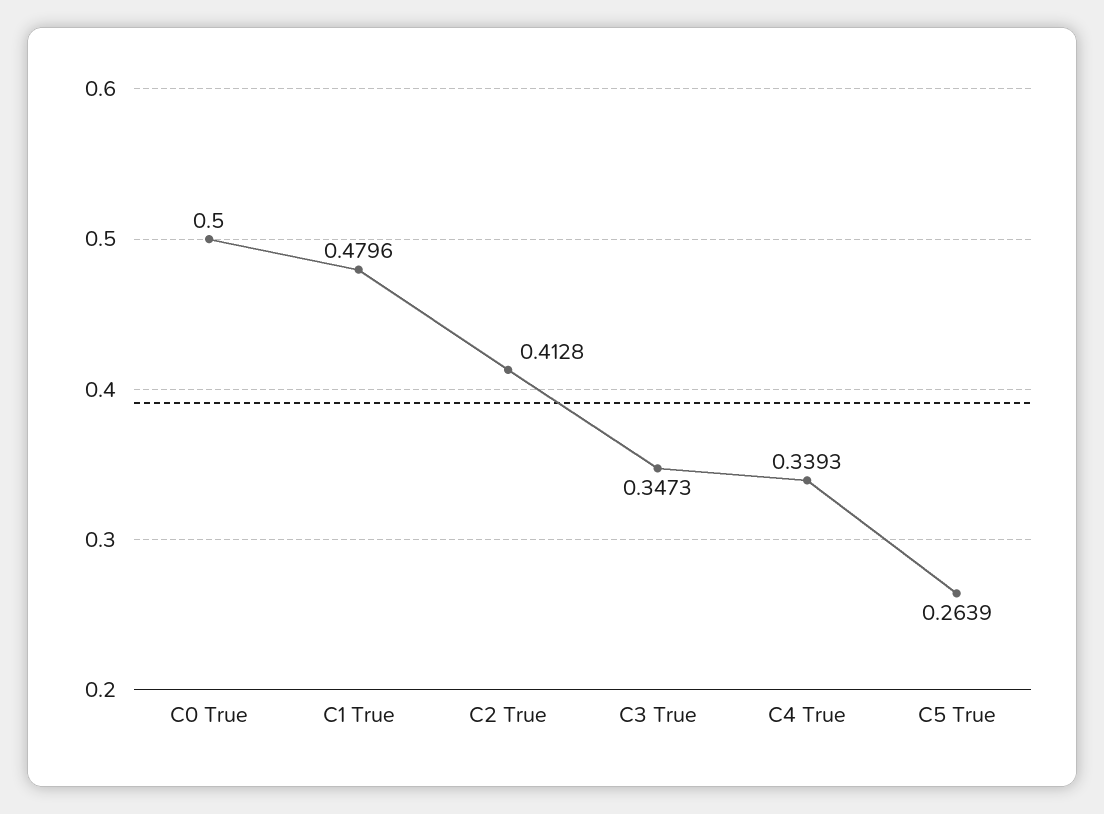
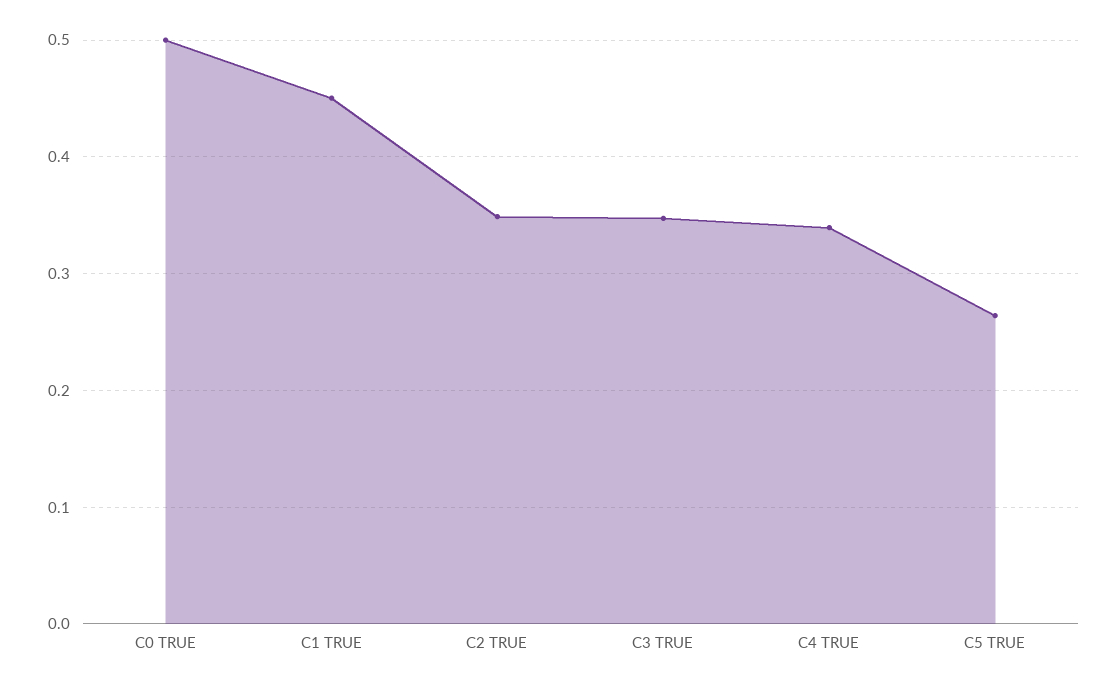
C1 True: 0.4796 -> 0.45
C2 True: 0.4128 -> 0.35

